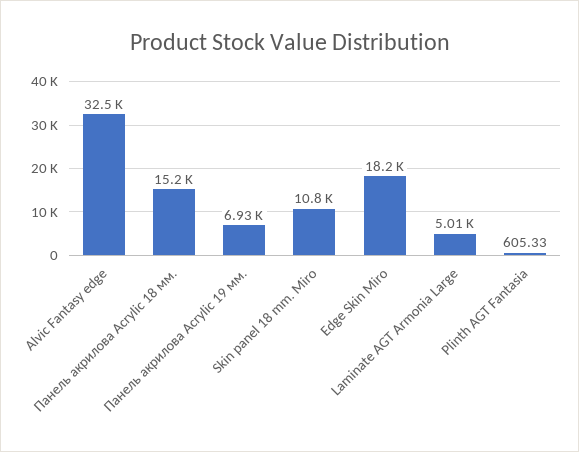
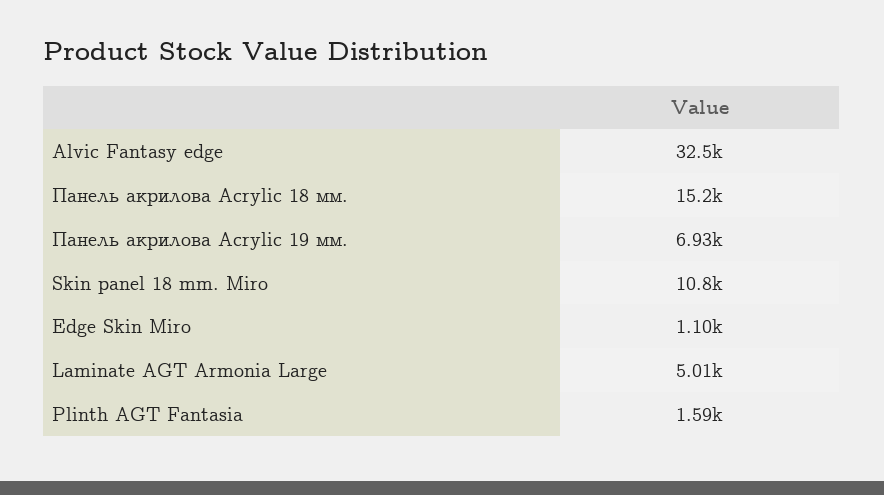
Edge Skin Miro: 18200 -> 1100
Plinth AGT Fantasia: 605.33 -> 1590

